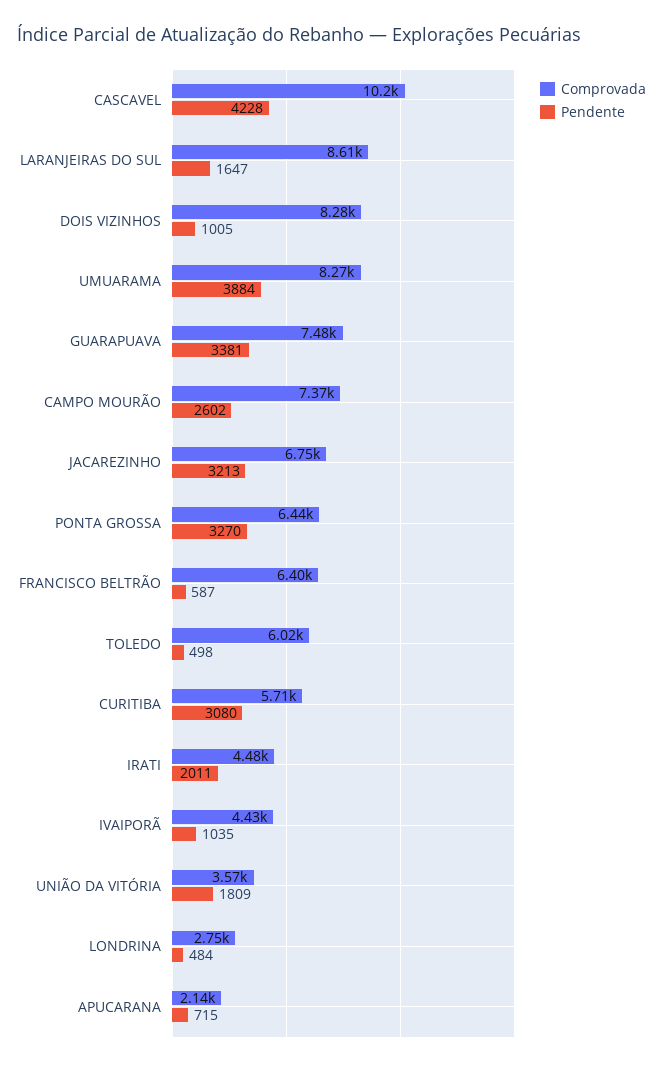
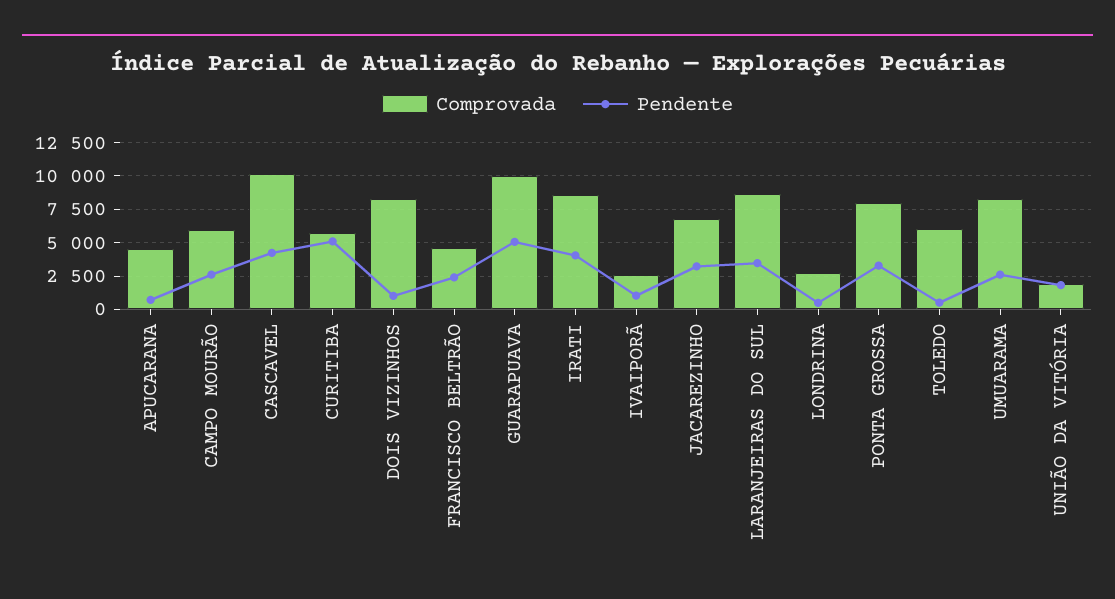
Pendente, LARANJEIRAS DO SUL: 1647 -> 3500
Pendente, UMUARAMA: 3884 -> 2500
Comprovada, GUARAPUAVA: 7480 -> 10000
Pendente, GUARAPUAVA: 3381 -> 5000
Comprovada, CAMPO MOURÃO: 7370 -> 6000
Comprovada, PONTA GROSSA: 6440 -> 8000
Comprovada, FRANCISCO BELTRÃO: 6400 -> 4500
Pendente, FRANCISCO BELTRÃO: 587 -> 2500
Pendente, CURITIBA: 3080 -> 5000
Comprovada, IRATI: 4480 -> 8500
Pendente, IRATI: 2011 -> 4000
Comprovada, IVAIPORÃ: 4430 -> 2500
Comprovada, UNIÃO DA VITÓRIA: 3570 -> 2000
Comprovada, APUCARANA: 2140 -> 4500

